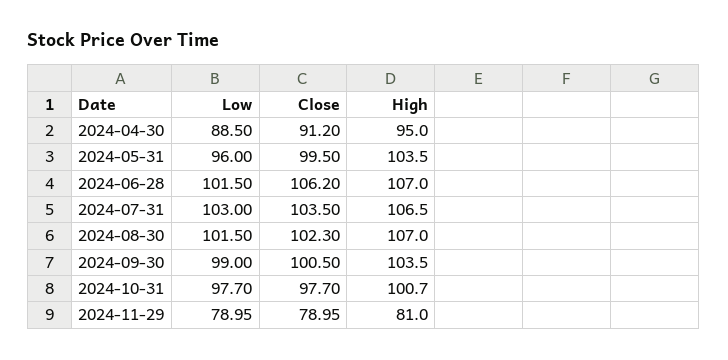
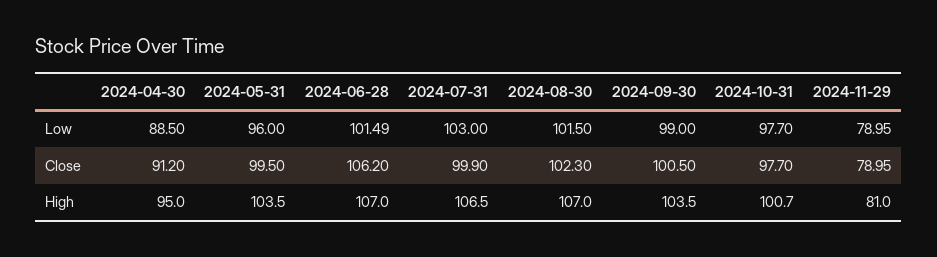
Low, 2024-06-28: 101.5 -> 101.49
Close, 2024-07-31: 103.5 -> 99.9

